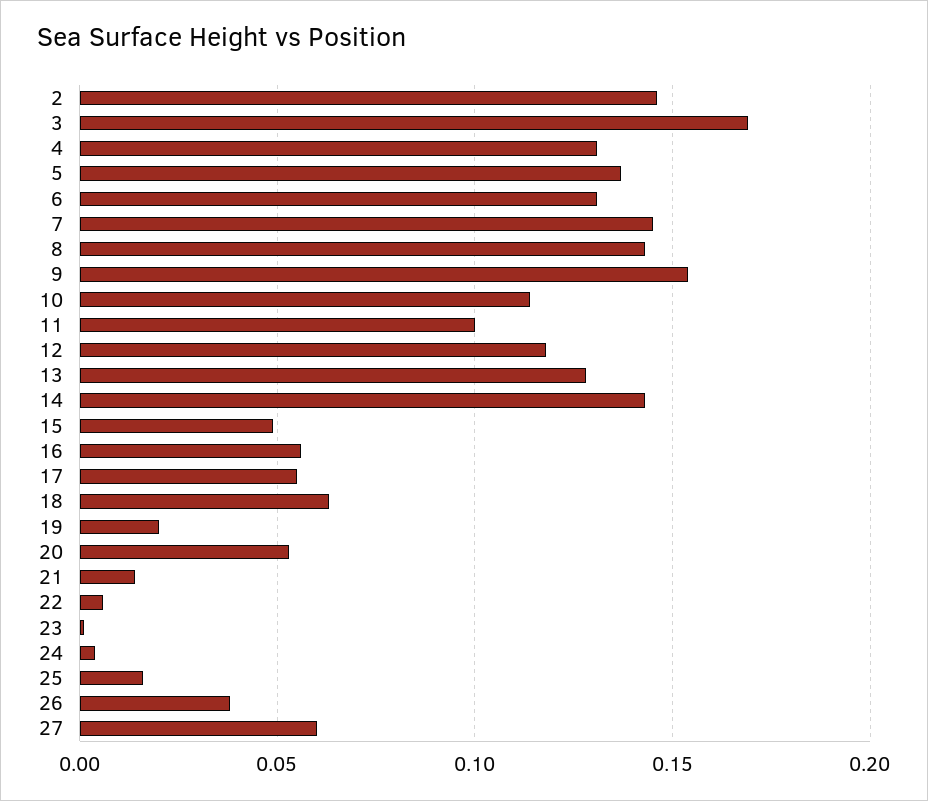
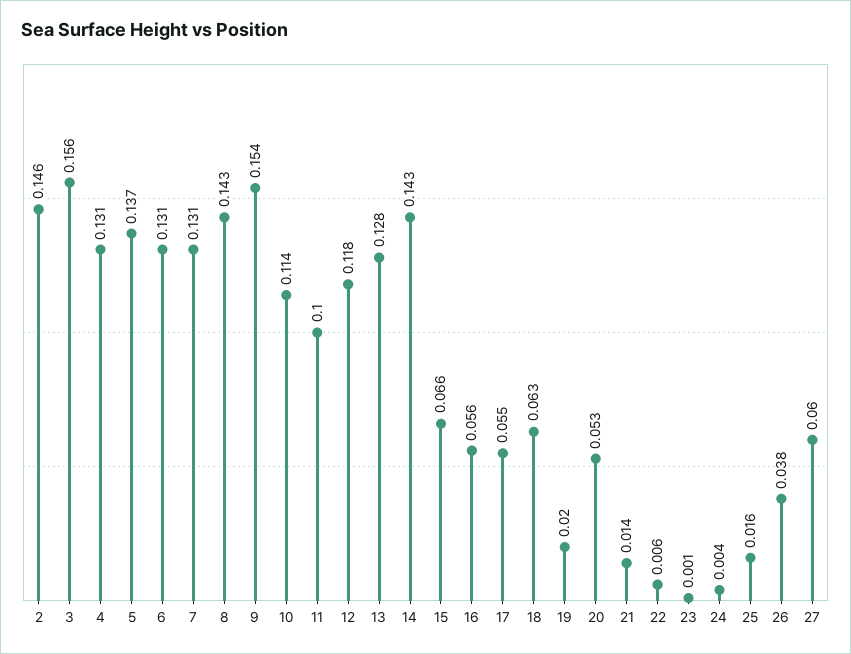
3: 0.17 -> 0.156
7: 0.145 -> 0.131
15: 0.05 -> 0.066

